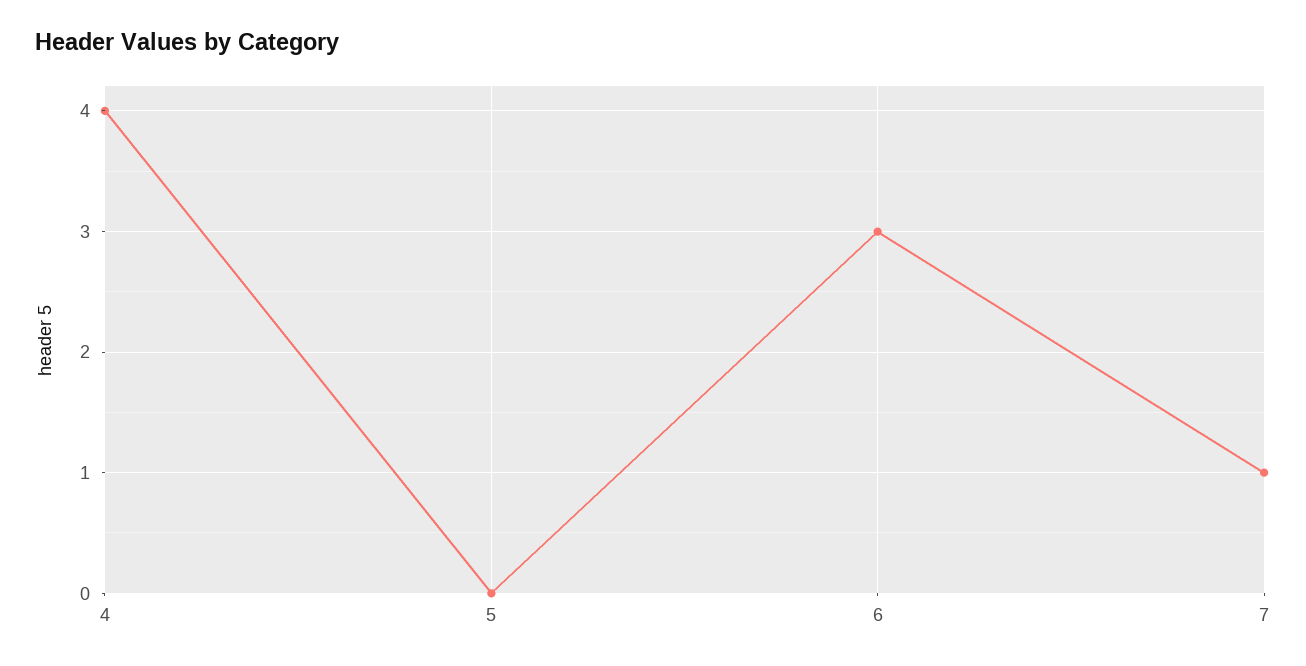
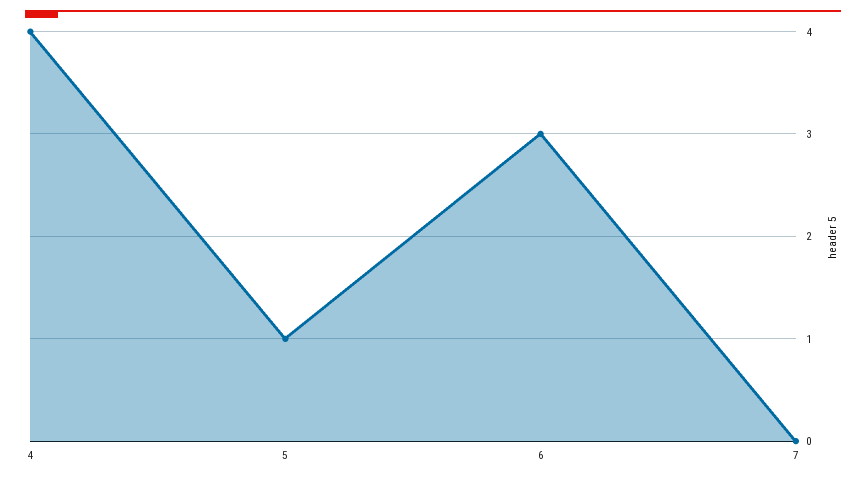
5: 0 -> 1
7: 1 -> 0

